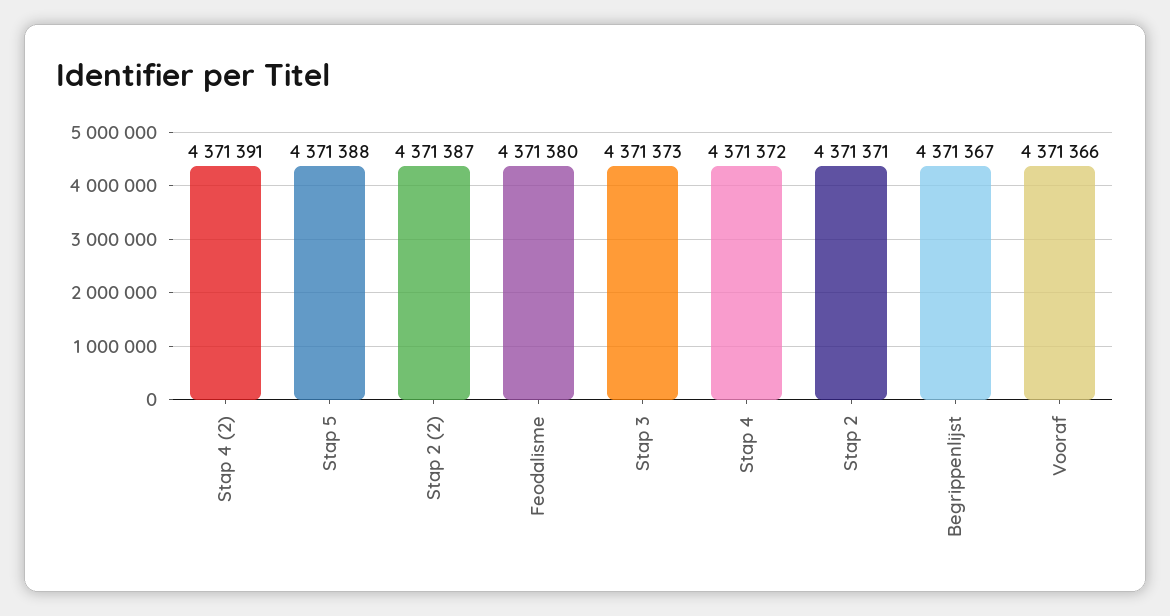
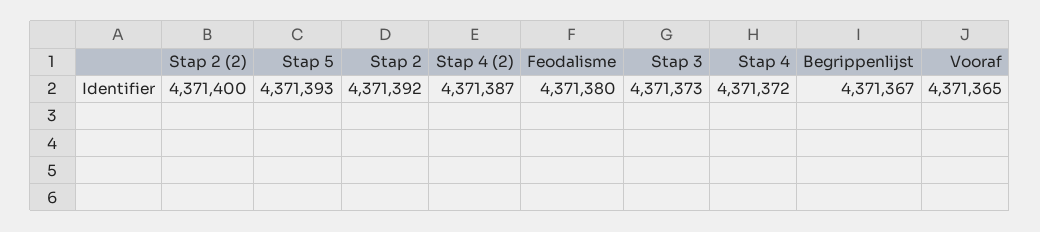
Stap 4 (2): 4371391 -> 4371387
Stap 5: 4371388 -> 4371393
Stap 2 (2): 4371387 -> 4371400
Stap 2: 4371371 -> 4371392
Vooraf: 4371366 -> 4371365

